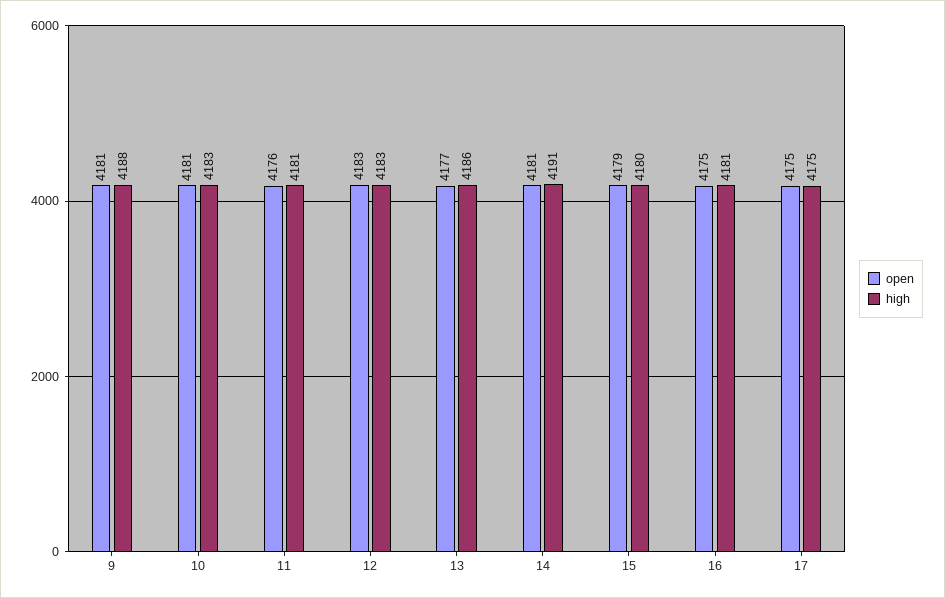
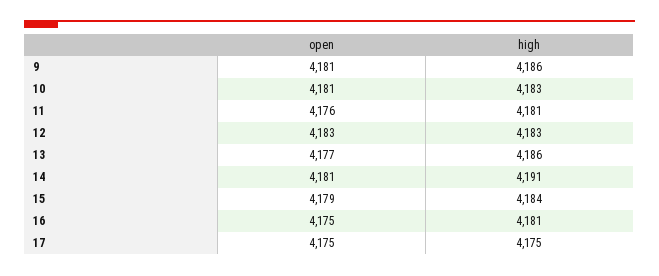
high, 9: 4188 -> 4186
high, 15: 4180 -> 4184

